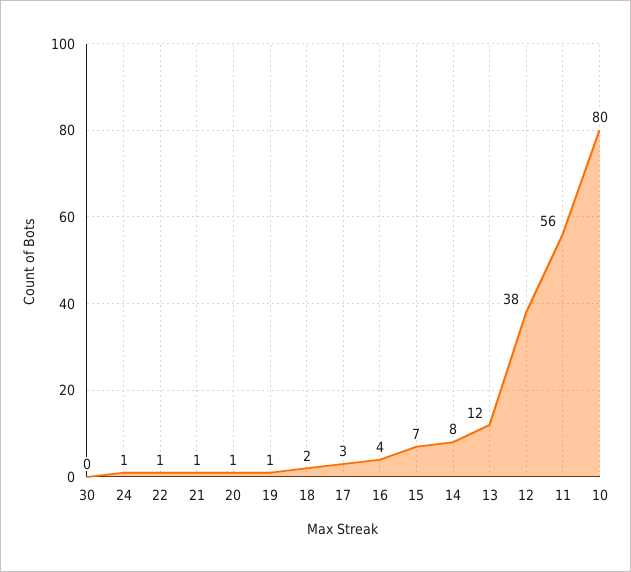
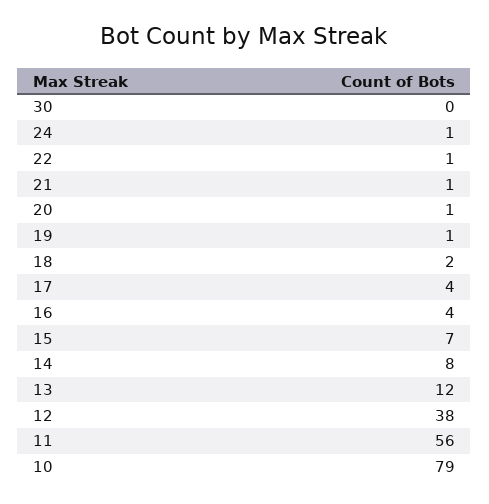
17: 3 -> 4
10: 80 -> 79

